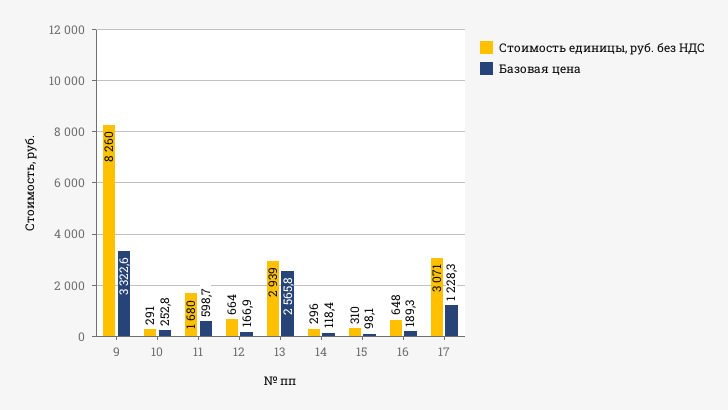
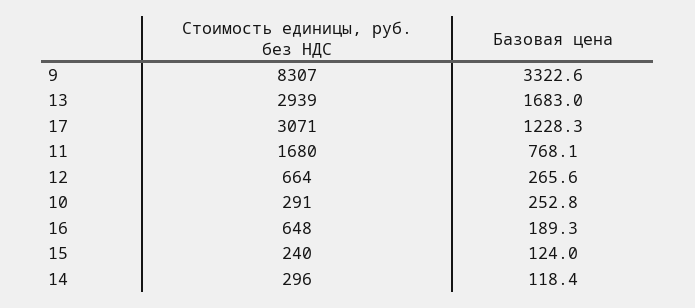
Стоимость единицы, руб. без НДС, 9: 8260 -> 8307
Базовая цена, 11: 598.7 -> 768.1
Базовая цена, 12: 166.9 -> 265.6
Базовая цена, 13: 2565.8 -> 1683
Стоимость единицы, руб. без НДС, 15: 310 -> 240
Базовая цена, 15: 98.1 -> 124

